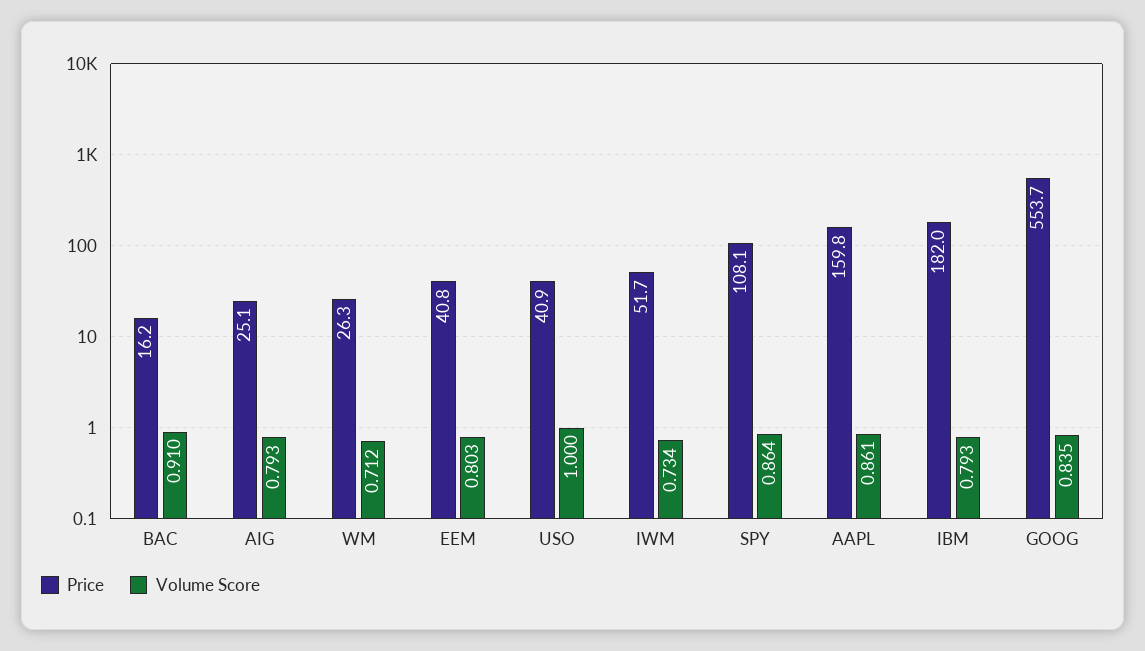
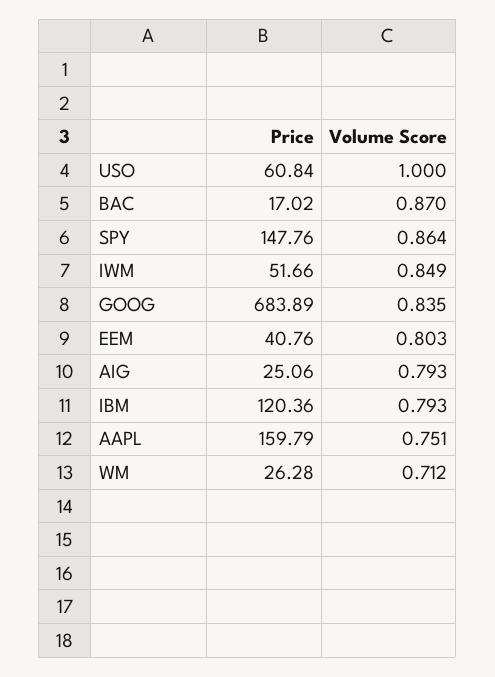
Price, BAC: 16.2 -> 17.02
Volume Score, BAC: 0.91 -> 0.87
Price, USO: 40.9 -> 60.84
Volume Score, IWM: 0.734 -> 0.849
Price, SPY: 108.1 -> 147.76
Volume Score, AAPL: 0.861 -> 0.751
Price, IBM: 182 -> 120.36
Price, GOOG: 553.7 -> 683.89

